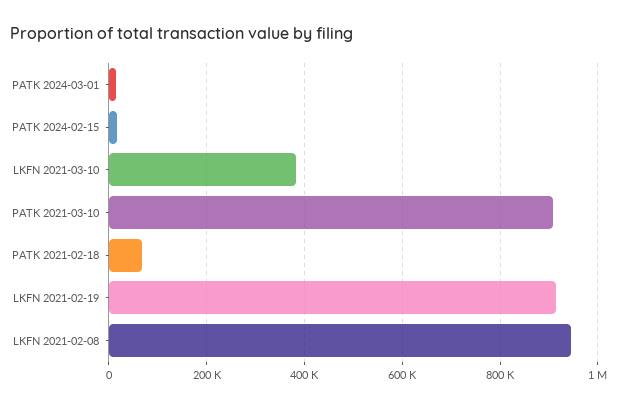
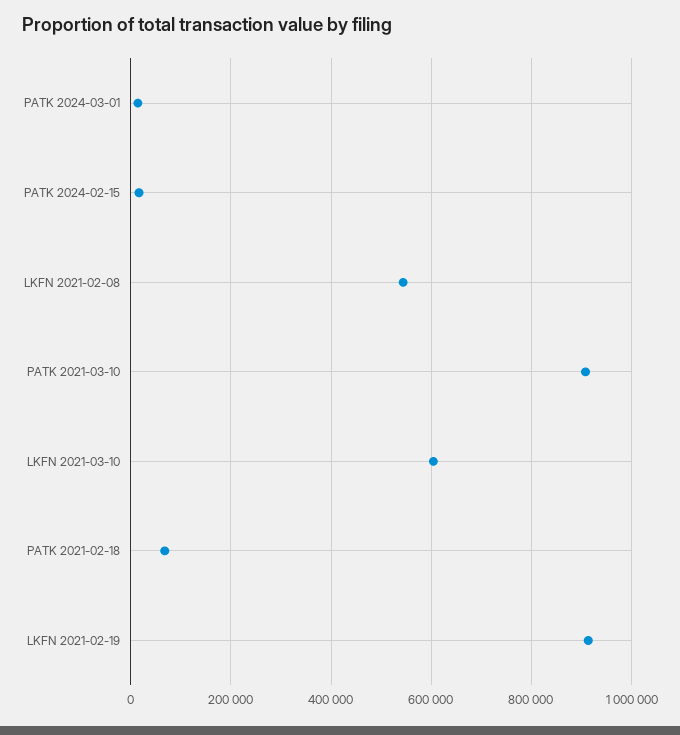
LKFN 2021-03-10: 380000 -> 600000
LKFN 2021-02-08: 940000 -> 540000

